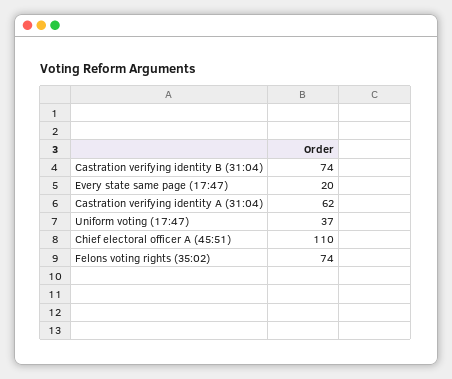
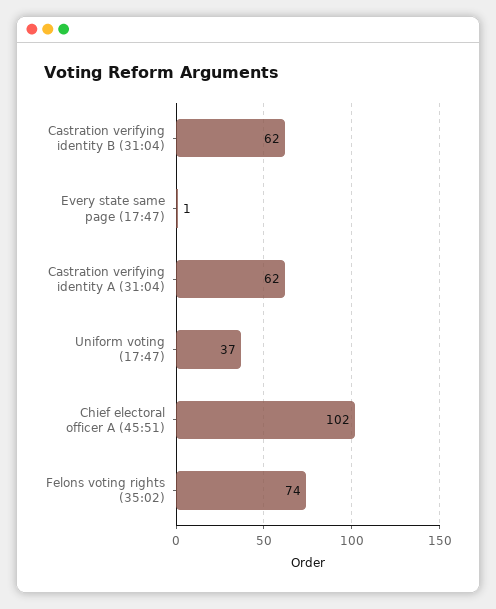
Castration verifying identity B (31:04): 74 -> 62
Every state same page (17:47): 20 -> 1
Chief electoral officer A (45:51): 110 -> 102

